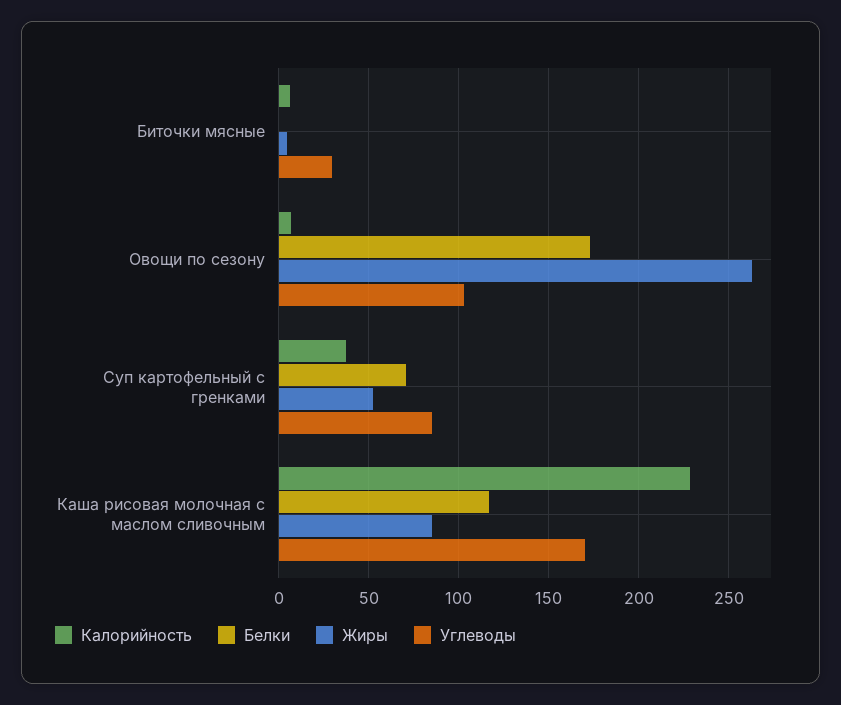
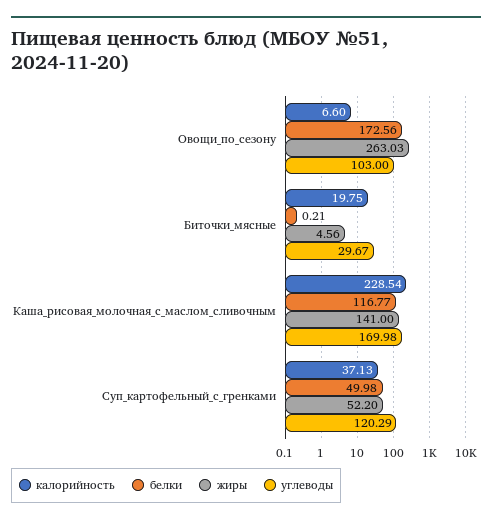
Калорийность, Биточки мясные: 5 -> 19.75
Белки, Суп картофельный с гренками: 70 -> 49.98
Углеводы, Суп картофельный с гренками: 85 -> 120.29
Жиры, Каша рисовая молочная с маслом сливочным: 85 -> 141

